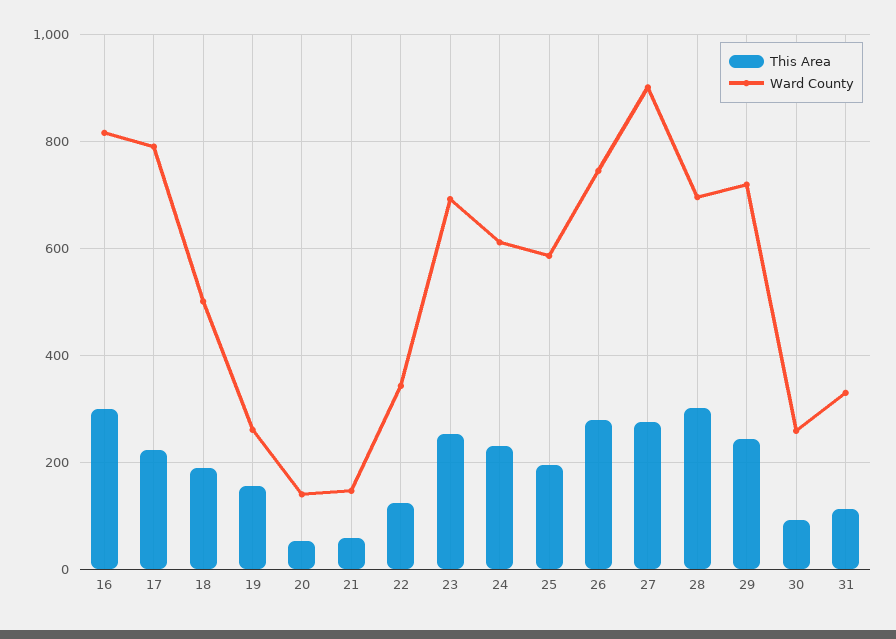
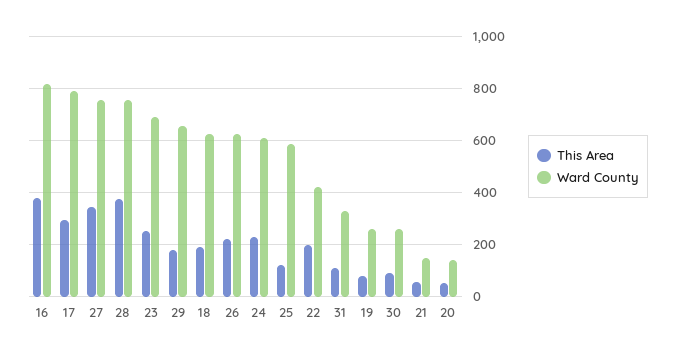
This Area, 16: 300 -> 375
This Area, 17: 220 -> 300
Ward County, 18: 500 -> 625
This Area, 19: 160 -> 75
This Area, 22: 120 -> 200
Ward County, 22: 340 -> 425
This Area, 25: 200 -> 125
This Area, 26: 280 -> 225
Ward County, 26: 740 -> 625
This Area, 27: 280 -> 350
Ward County, 27: 900 -> 750
This Area, 28: 300 -> 375
Ward County, 28: 700 -> 750
This Area, 29: 240 -> 175
Ward County, 29: 720 -> 650

